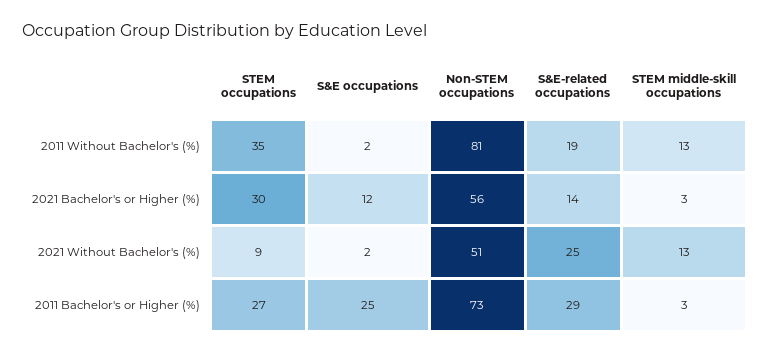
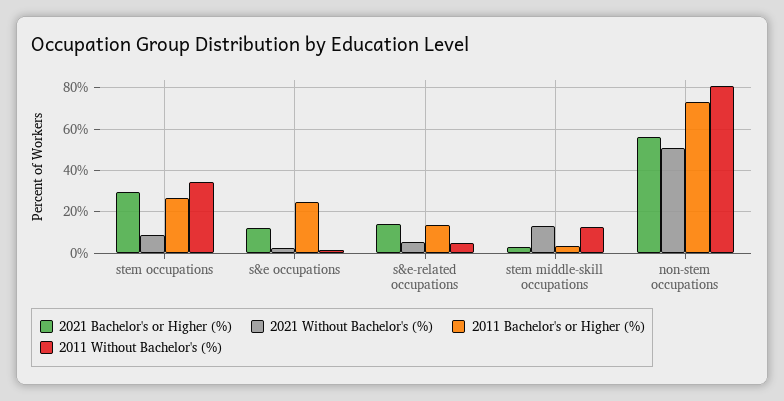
2011 Without Bachelor's (%), S&E-related occupations: 19 -> 5
2021 Without Bachelor's (%), S&E-related occupations: 25 -> 5
2011 Bachelor's or Higher (%), S&E-related occupations: 29 -> 15

